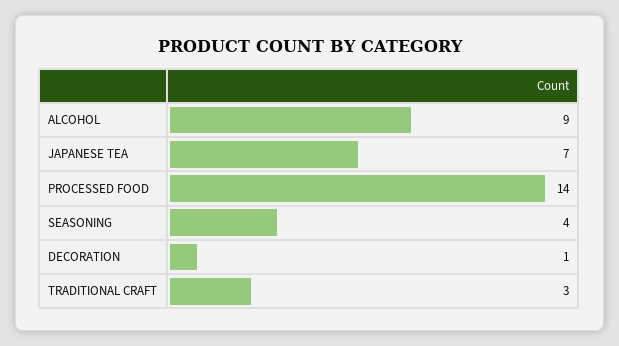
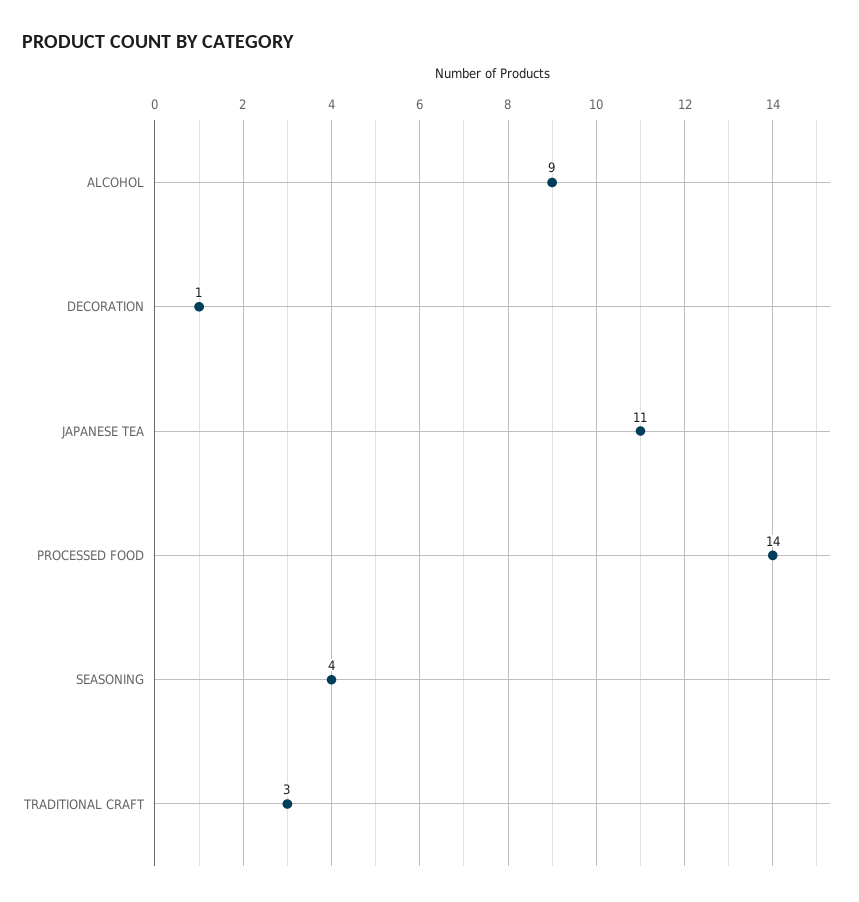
JAPANESE TEA: 7 -> 11

